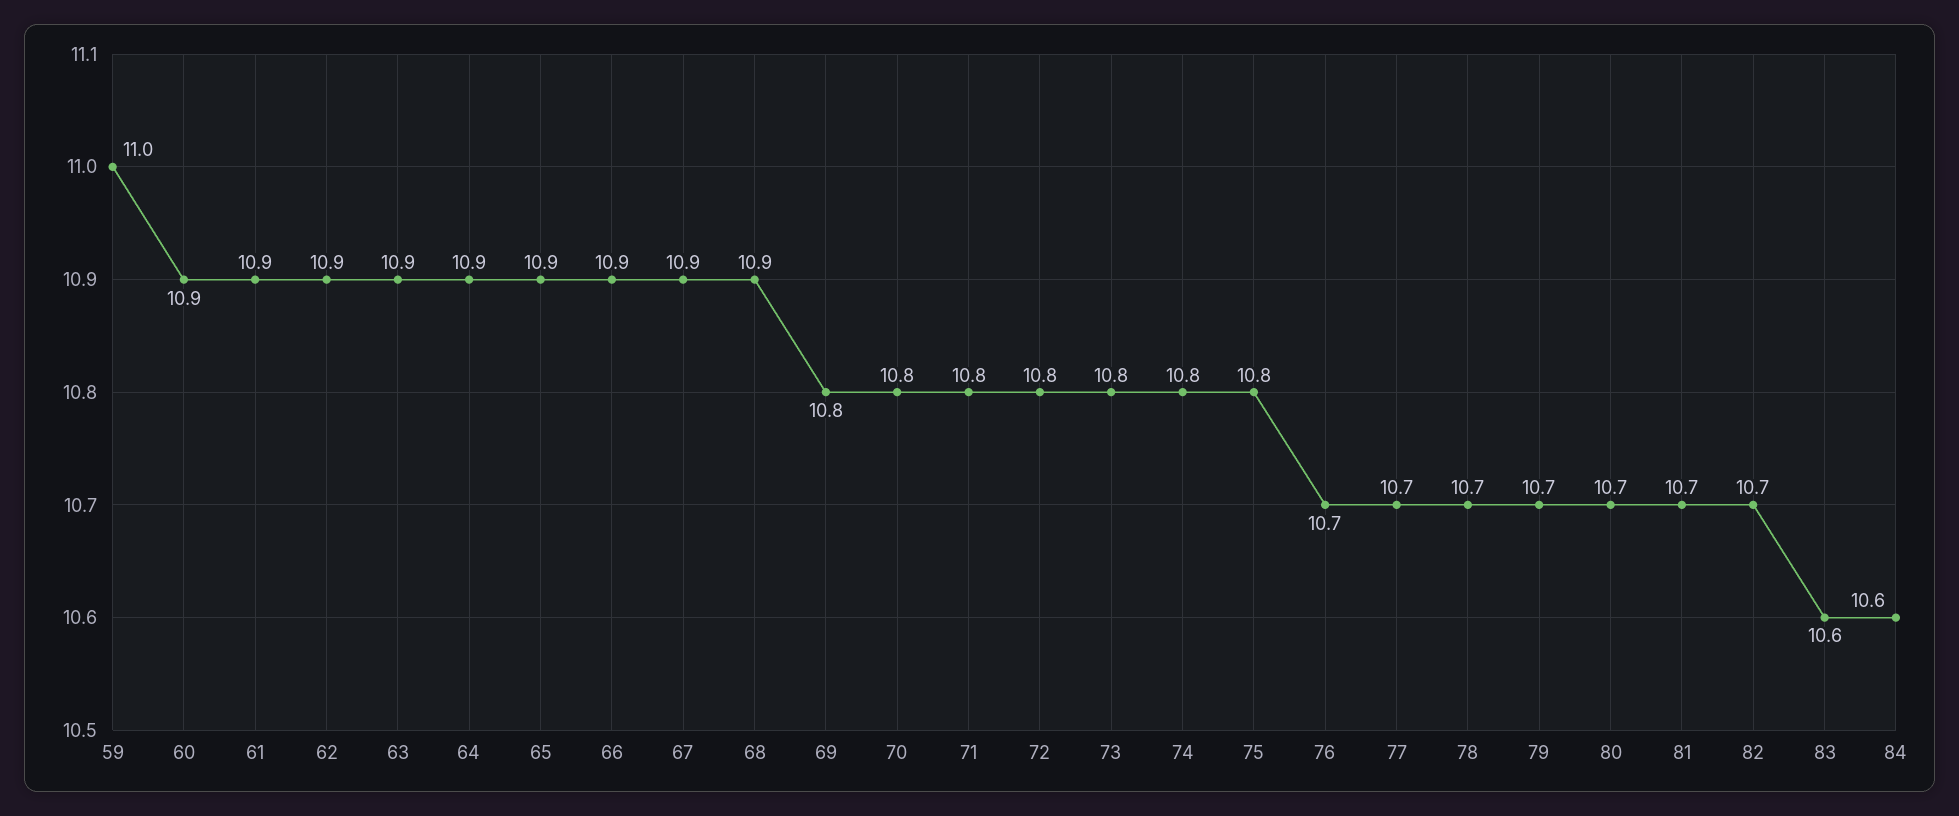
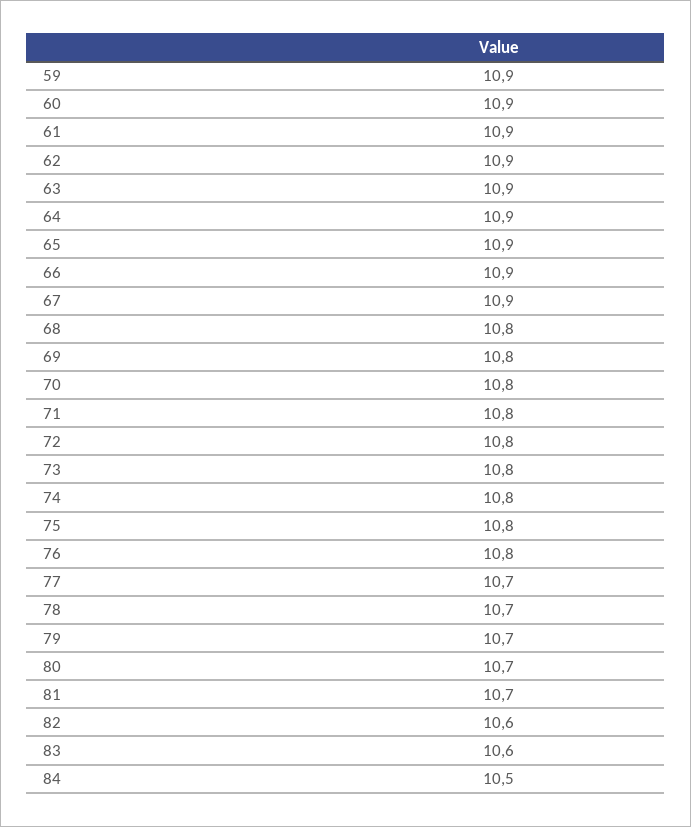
59: 11 -> 10.9
68: 10.9 -> 10.8
76: 10.7 -> 10.8
82: 10.7 -> 10.6
84: 10.6 -> 10.5

